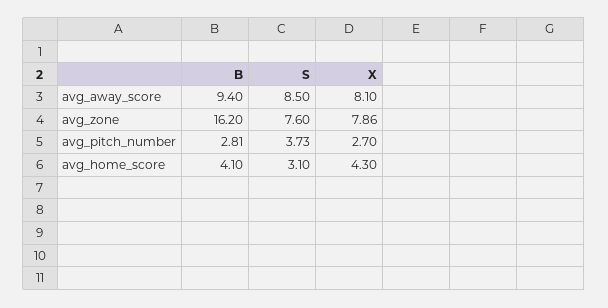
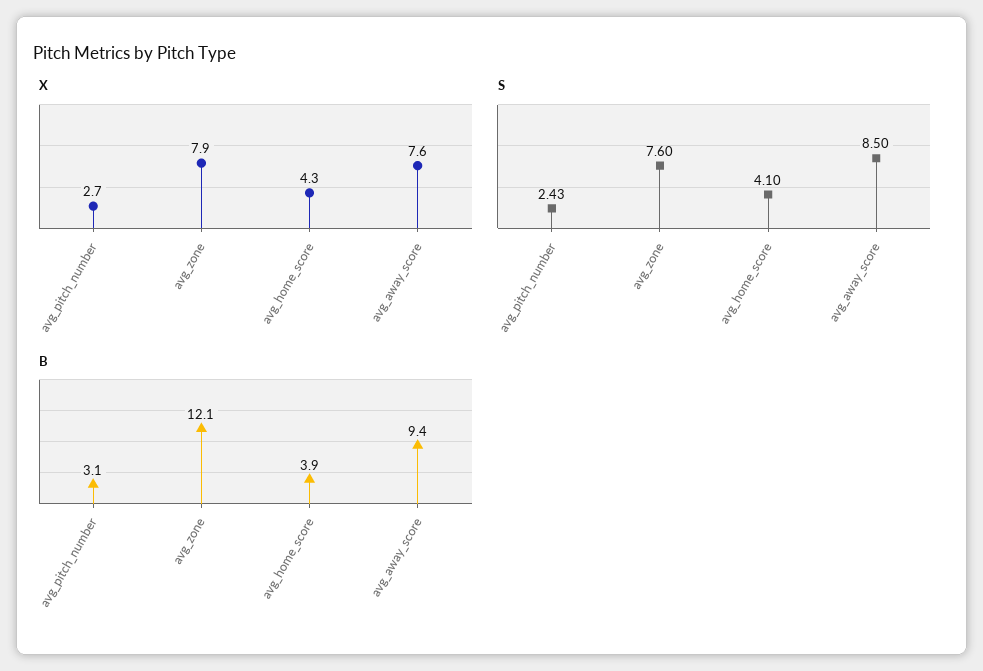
X, avg_away_score: 8.1 -> 7.6
B, avg_zone: 16.2 -> 12.1
X, avg_zone: 7.86 -> 7.9
B, avg_pitch_number: 2.81 -> 3.1
S, avg_pitch_number: 3.73 -> 2.43
B, avg_home_score: 4.1 -> 3.9
S, avg_home_score: 3.1 -> 4.1

